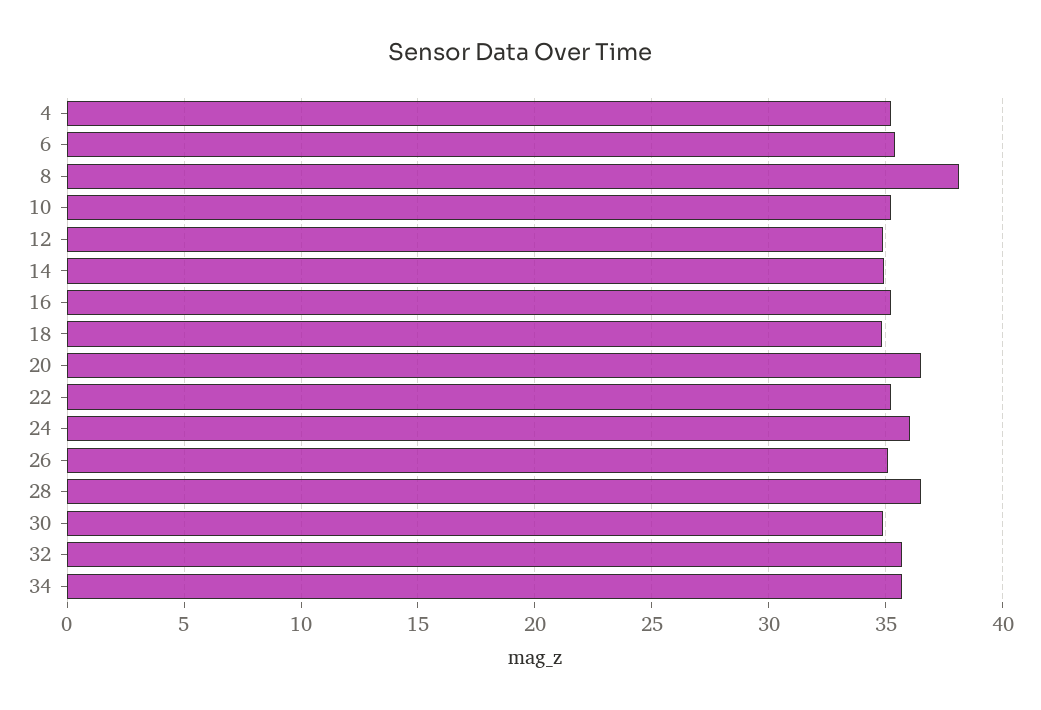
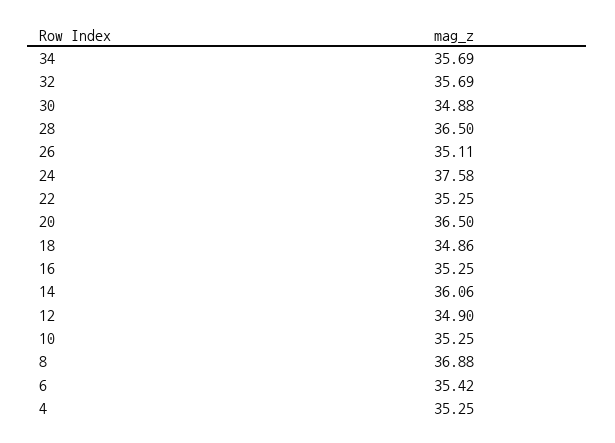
8: 38 -> 36.88
14: 35 -> 36.06
24: 36 -> 37.58

